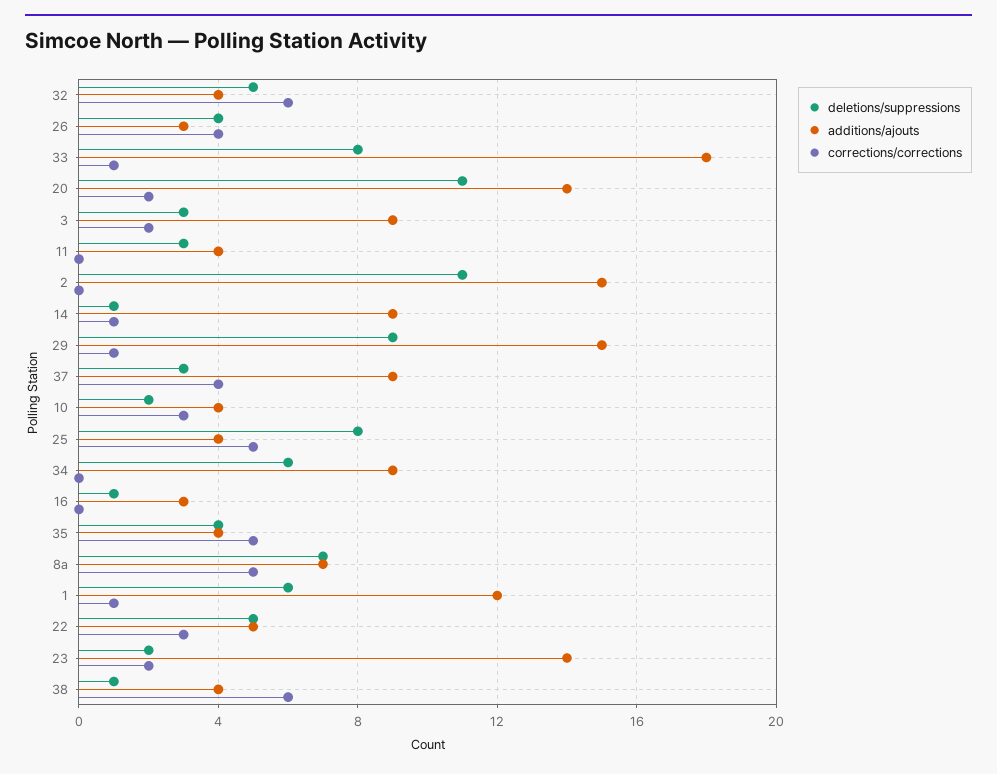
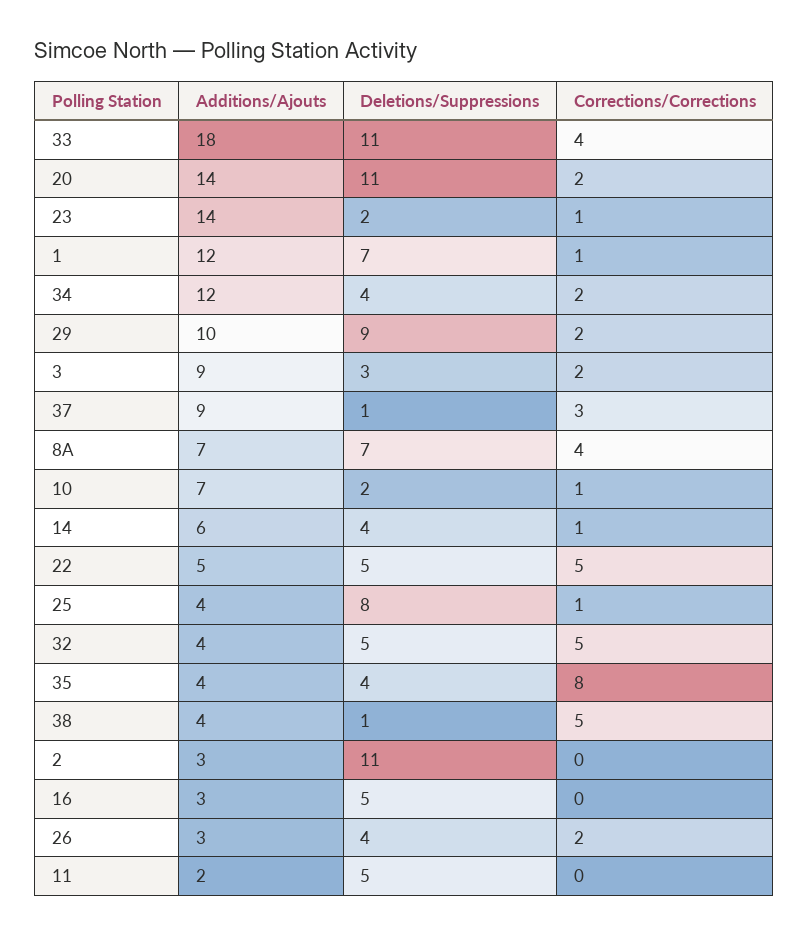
corrections/corrections, 32: 6 -> 5
corrections/corrections, 26: 4 -> 2
deletions/suppressions, 33: 8 -> 11
corrections/corrections, 33: 1 -> 4
deletions/suppressions, 11: 3 -> 5
additions/ajouts, 11: 4 -> 2
additions/ajouts, 2: 15 -> 3
deletions/suppressions, 14: 1 -> 4
additions/ajouts, 14: 9 -> 6
additions/ajouts, 29: 15 -> 10
corrections/corrections, 29: 1 -> 2
deletions/suppressions, 37: 3 -> 1
corrections/corrections, 37: 4 -> 3
additions/ajouts, 10: 4 -> 7
corrections/corrections, 10: 3 -> 1
corrections/corrections, 25: 5 -> 1
deletions/suppressions, 34: 6 -> 4
additions/ajouts, 34: 9 -> 12
corrections/corrections, 34: 0 -> 2
deletions/suppressions, 16: 1 -> 5
corrections/corrections, 35: 5 -> 8
corrections/corrections, 8a: 5 -> 4
deletions/suppressions, 1: 6 -> 7
corrections/corrections, 22: 3 -> 5
corrections/corrections, 23: 2 -> 1
corrections/corrections, 38: 6 -> 5

